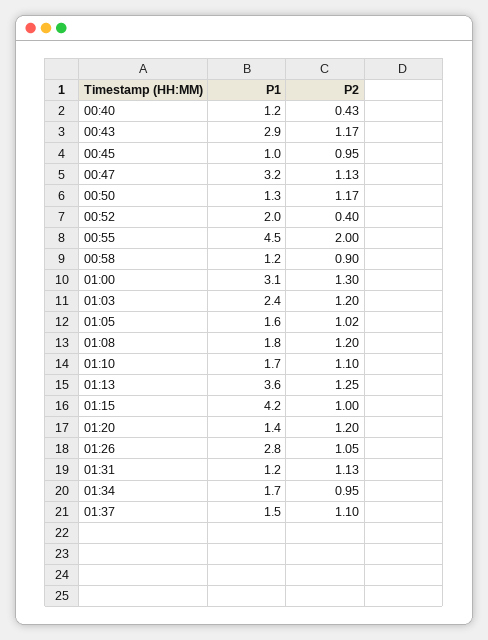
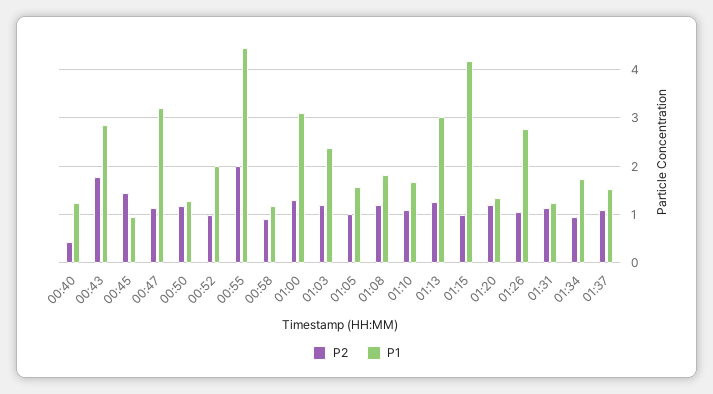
P2, 00:43: 1.17 -> 1.8
P2, 00:45: 0.95 -> 1.4
P2, 00:52: 0.4 -> 1
P1, 01:13: 3.6 -> 3

